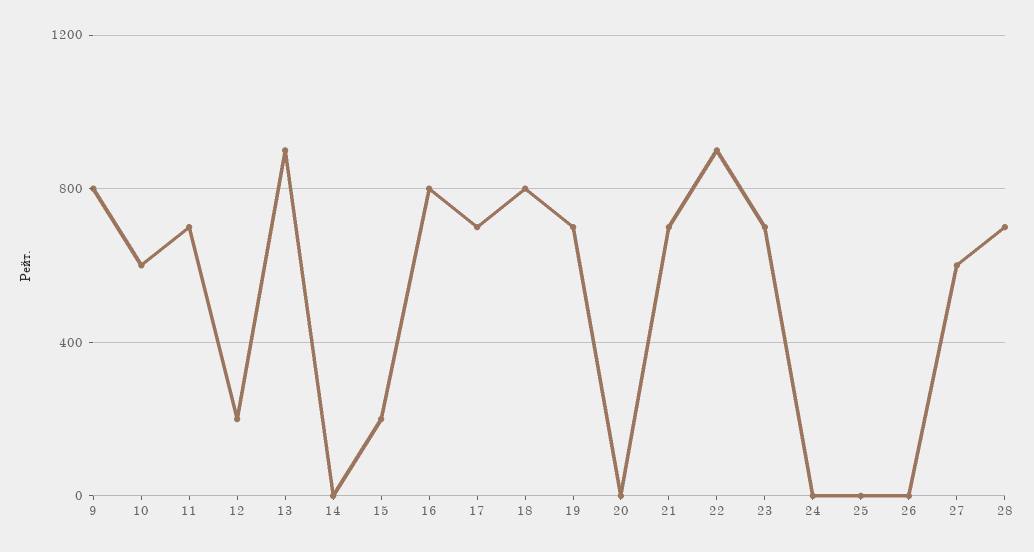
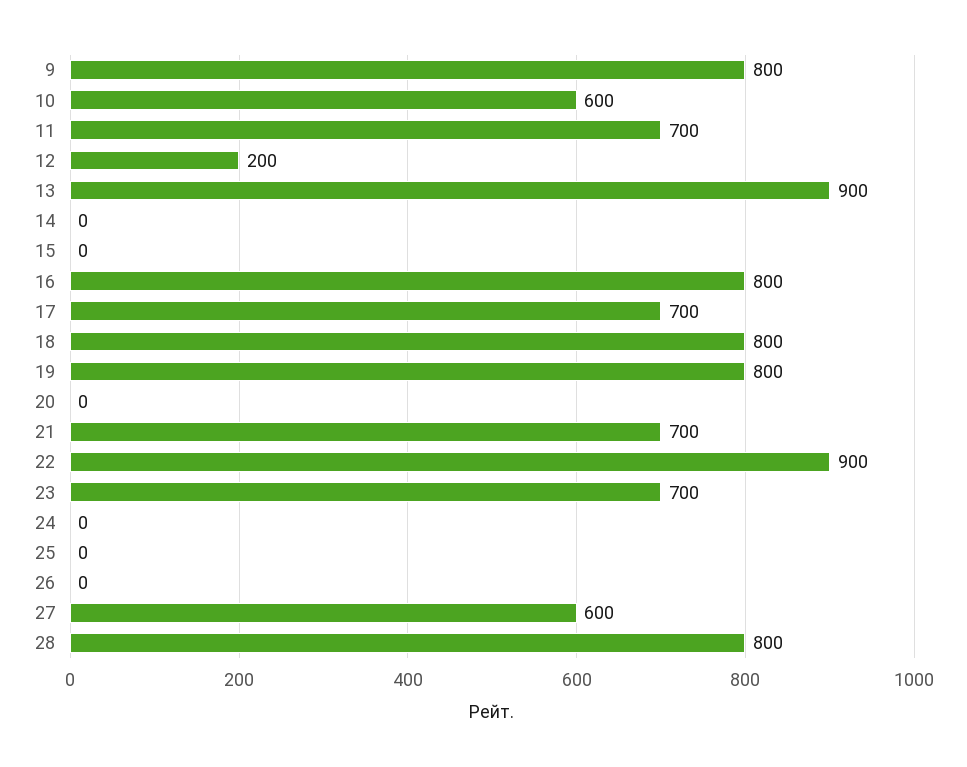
15: 200 -> 0
19: 700 -> 800
28: 700 -> 800

